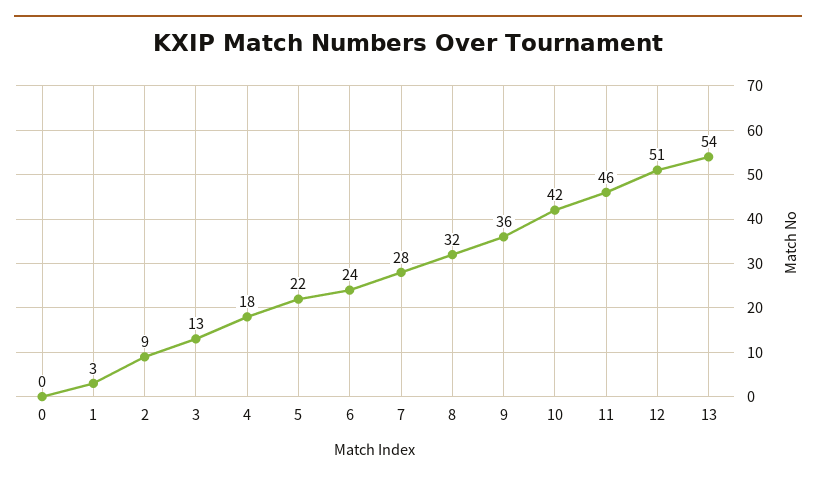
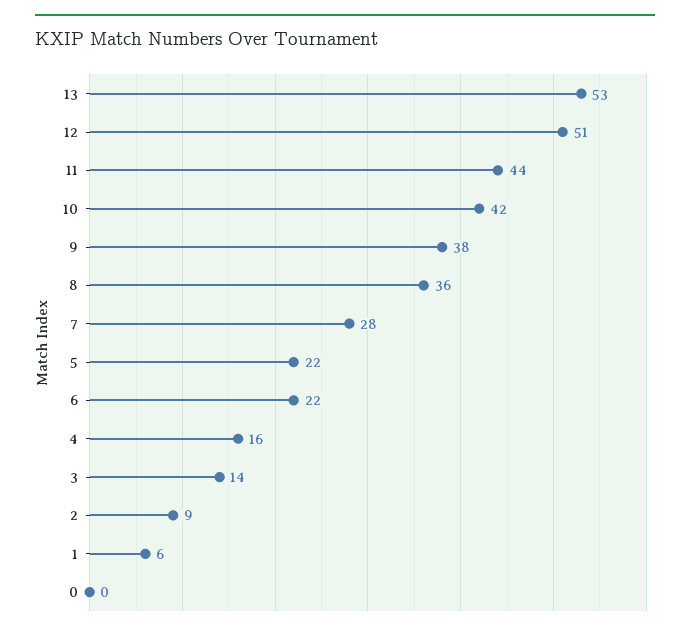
1: 3 -> 6
3: 13 -> 14
4: 18 -> 16
6: 24 -> 22
8: 32 -> 36
9: 36 -> 38
11: 46 -> 44
13: 54 -> 53

